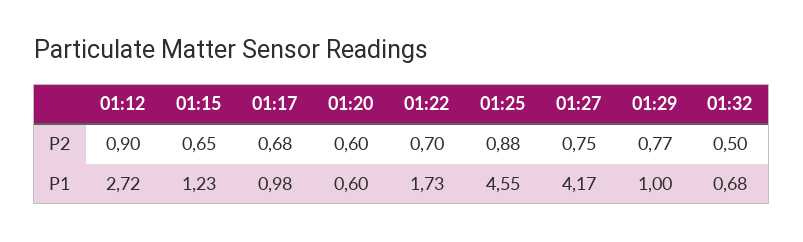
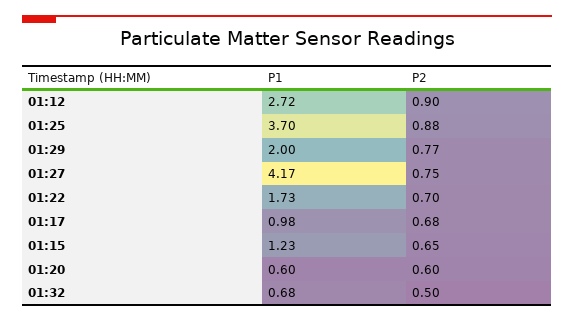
01:25, P1: 4.55 -> 3.7
01:29, P1: 1 -> 2

